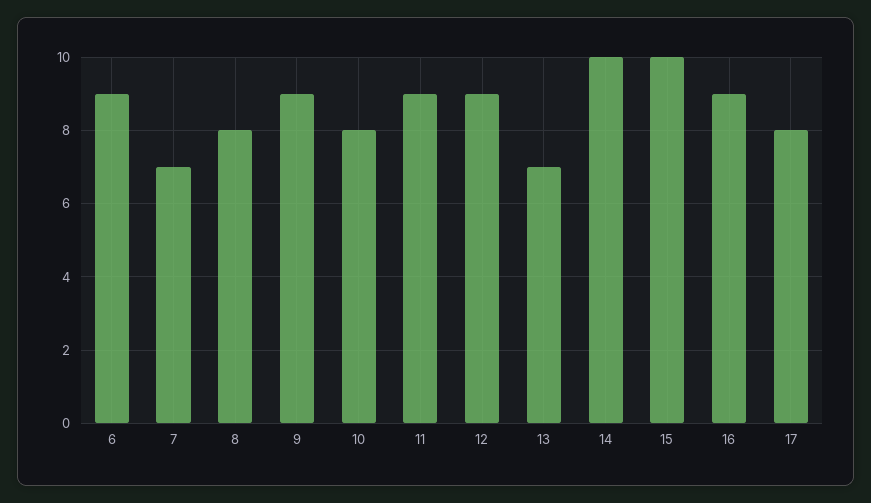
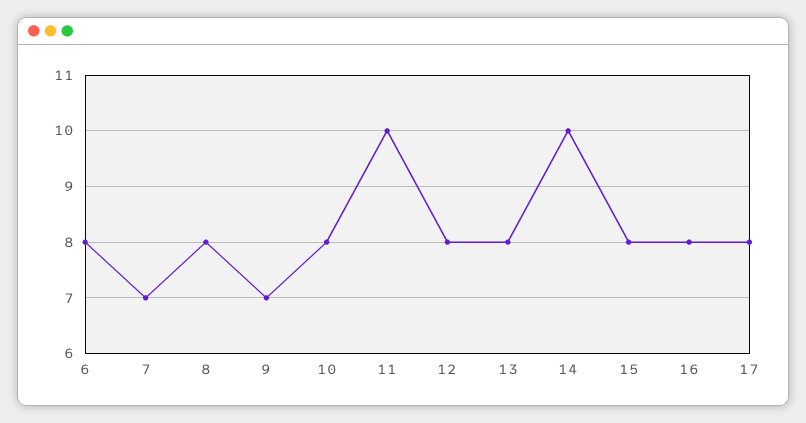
6: 9 -> 8
9: 9 -> 7
11: 9 -> 10
12: 9 -> 8
13: 7 -> 8
15: 10 -> 8
16: 9 -> 8

